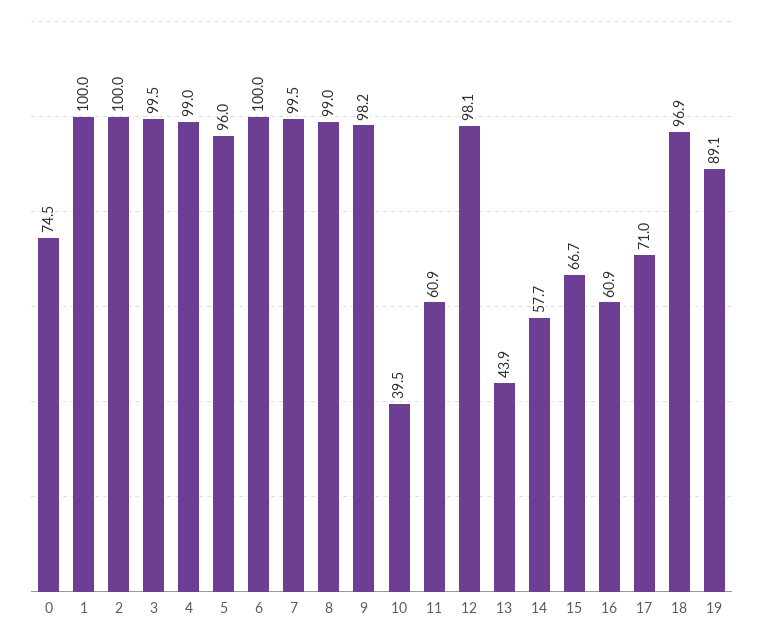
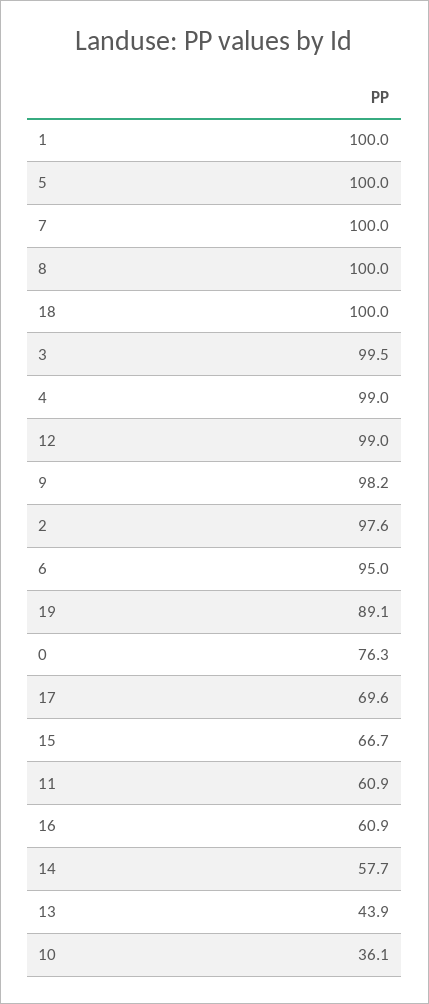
0: 74.5 -> 76.3
2: 100 -> 97.6
5: 96 -> 100
6: 100 -> 95
7: 99.5 -> 100
8: 99 -> 100
10: 39.5 -> 36.1
12: 98.1 -> 99
17: 71 -> 69.6
18: 96.9 -> 100

